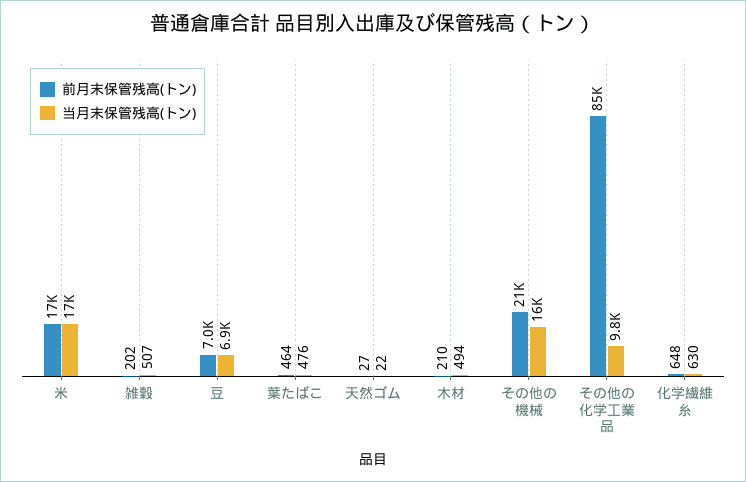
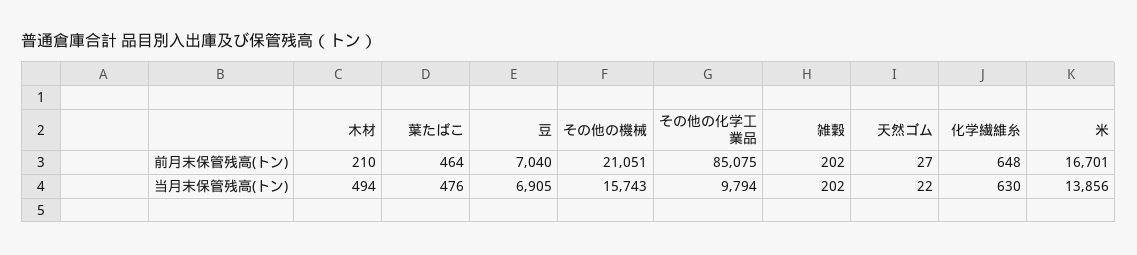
当月末保管残高(トン), 米: 17000 -> 13856
当月末保管残高(トン), 雑穀: 507 -> 202

